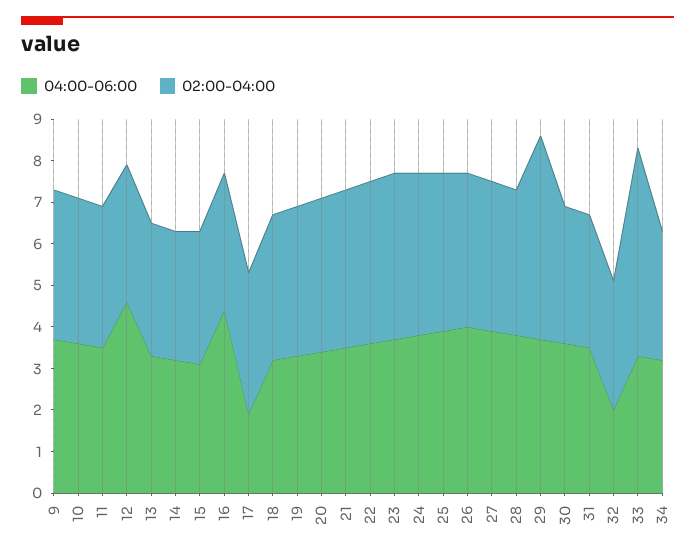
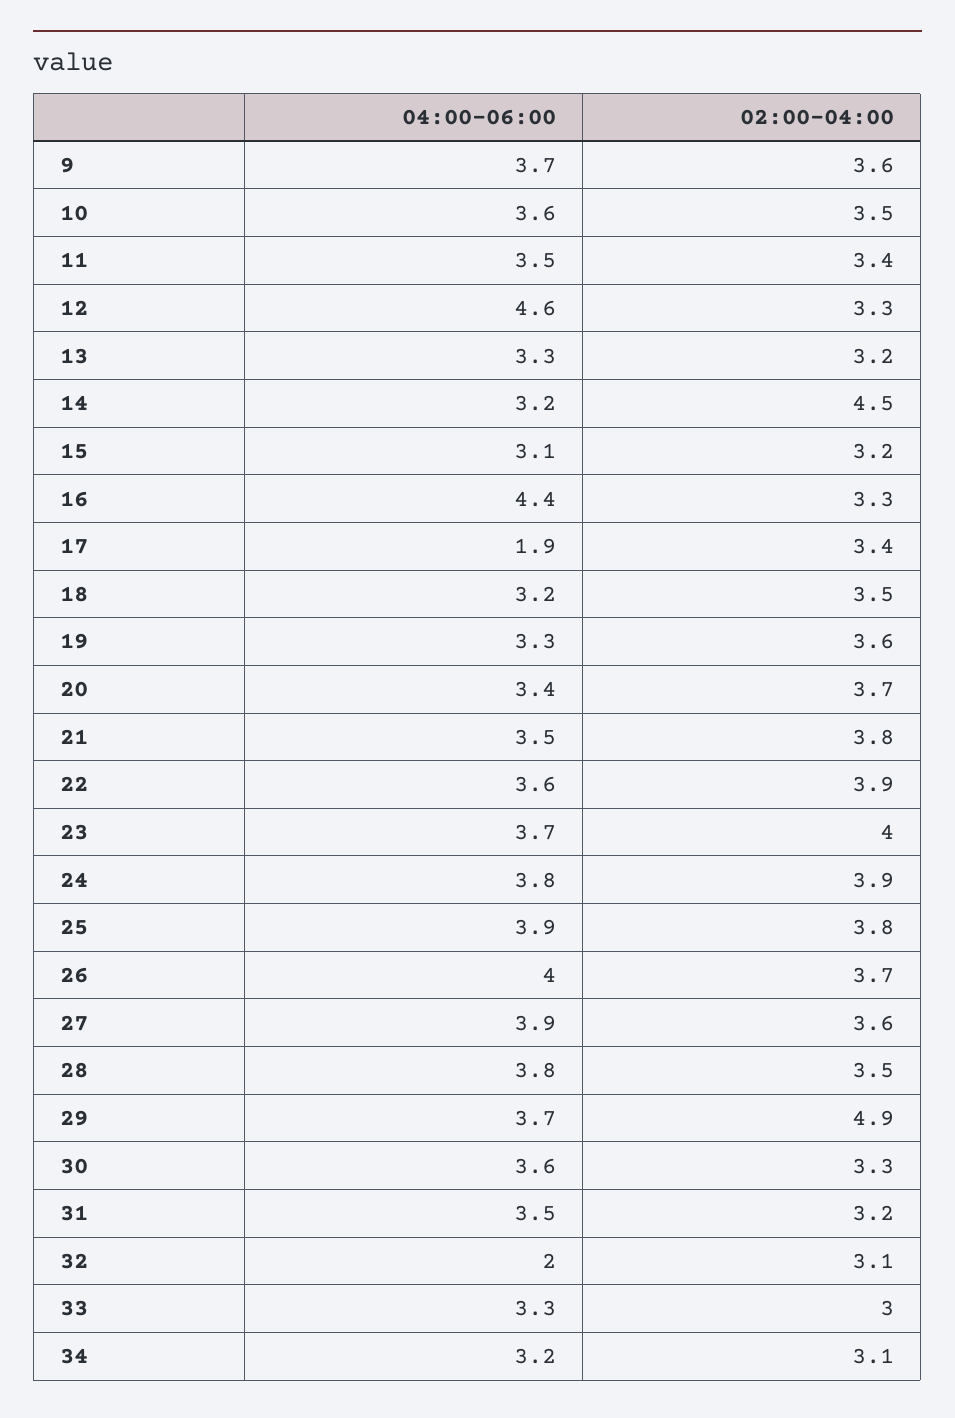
02:00-04:00, 14: 3 -> 4.5
02:00-04:00, 33: 5 -> 3

